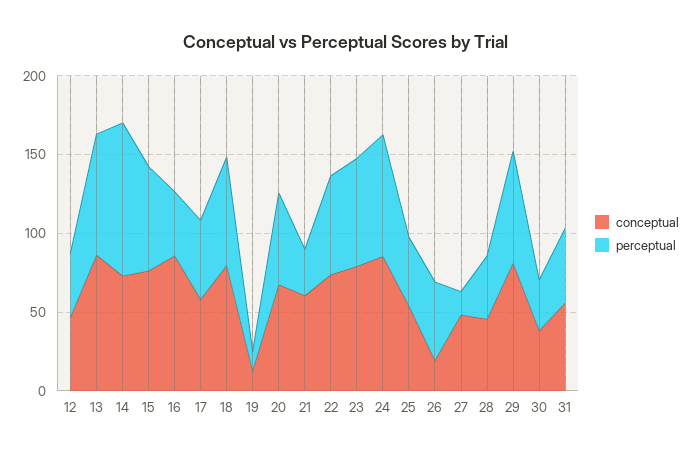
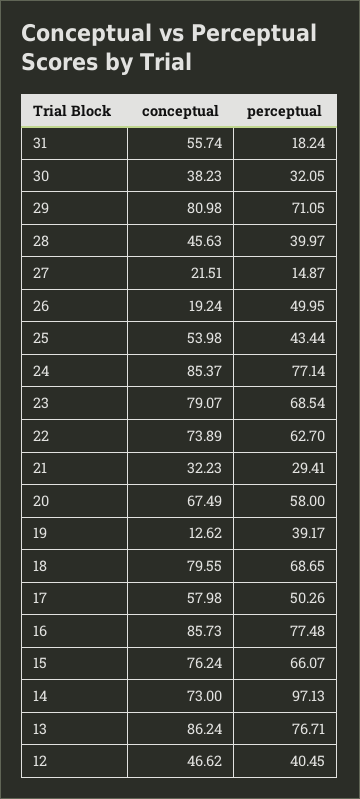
perceptual, 16: 40 -> 77.48
perceptual, 19: 10 -> 39.17
conceptual, 21: 60 -> 32.23
conceptual, 27: 50 -> 21.51
perceptual, 31: 50 -> 18.24

